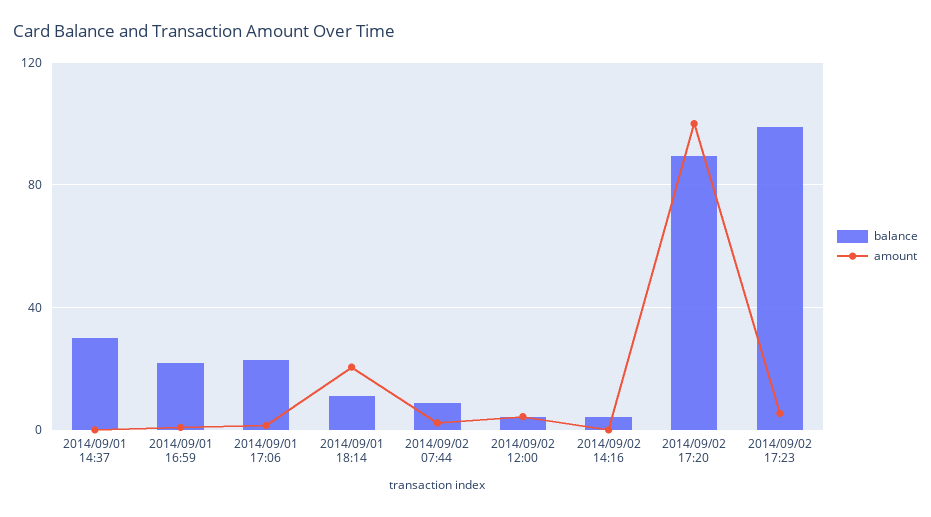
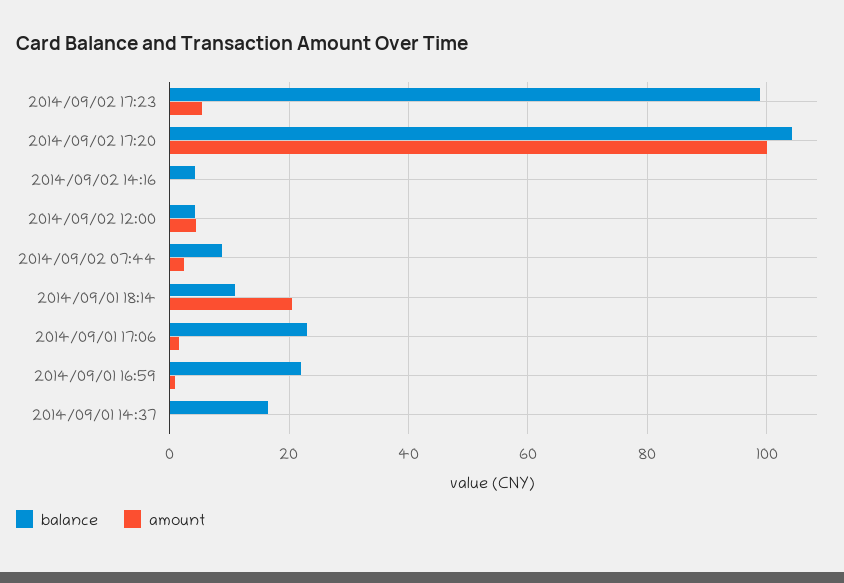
balance, 2014/09/01 14:37: 30 -> 16
balance, 2014/09/02 17:20: 90 -> 104

